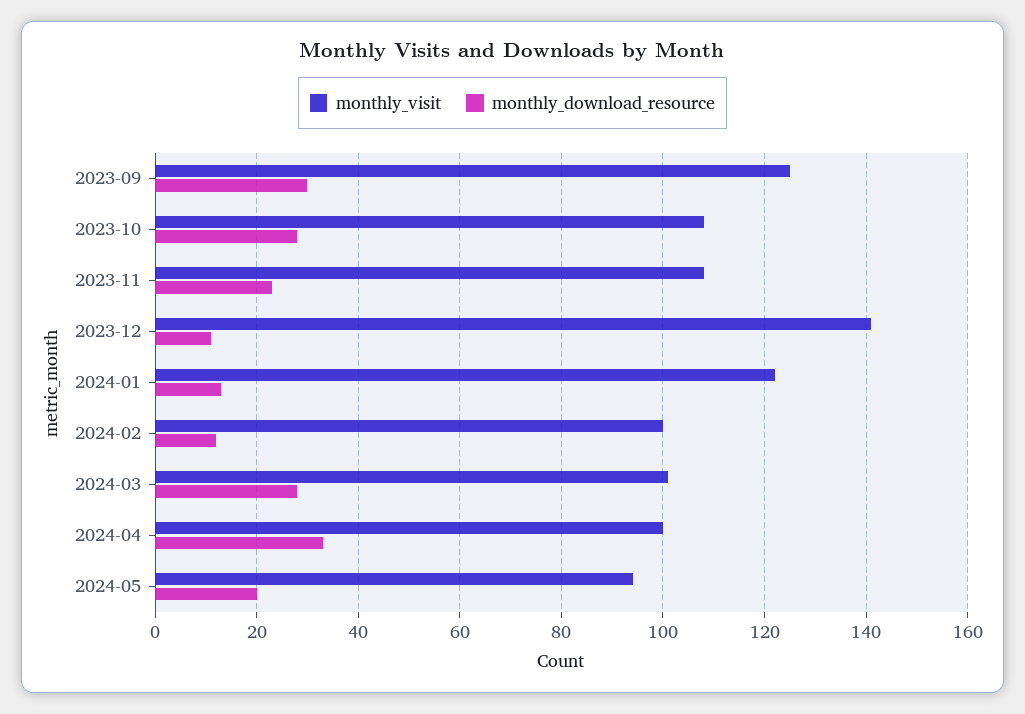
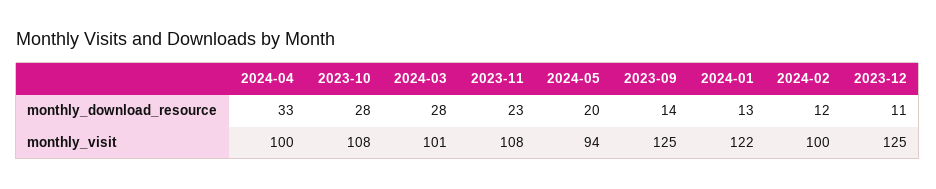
monthly_download_resource, 2023-09: 30 -> 14
monthly_visit, 2023-12: 140 -> 125

